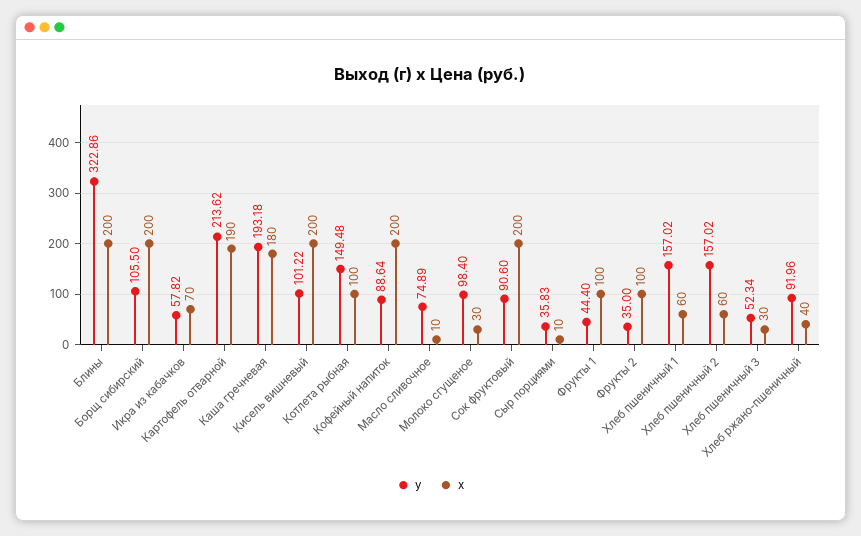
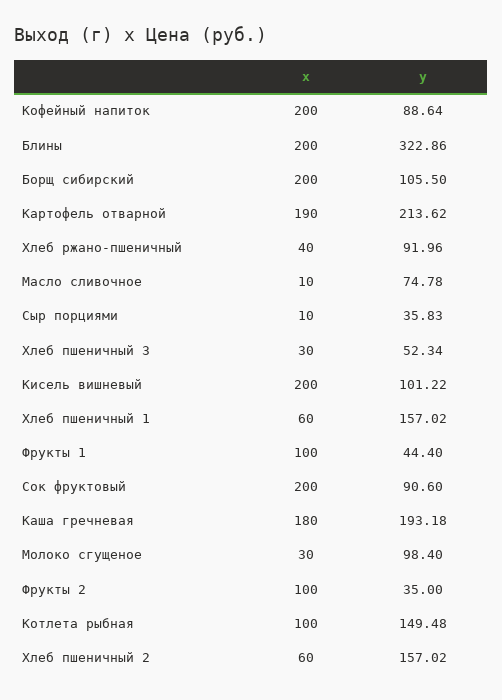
y, Икра из кабачков: 57.82 -> none
x, Икра из кабачков: 70 -> none
y, Масло сливочное: 74.89 -> 74.78

